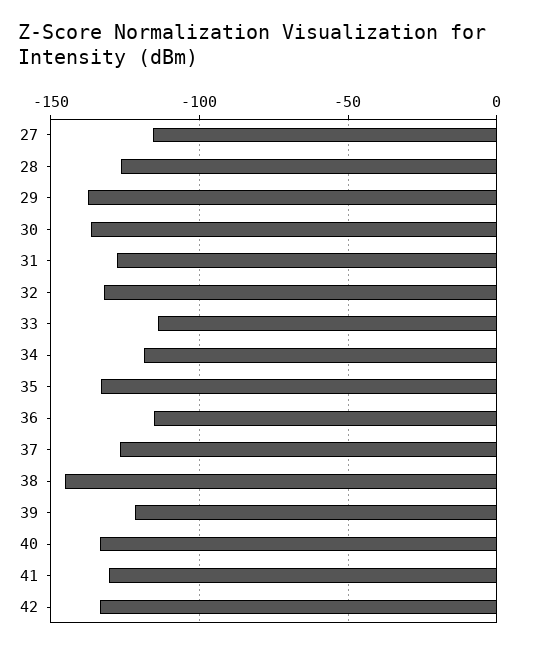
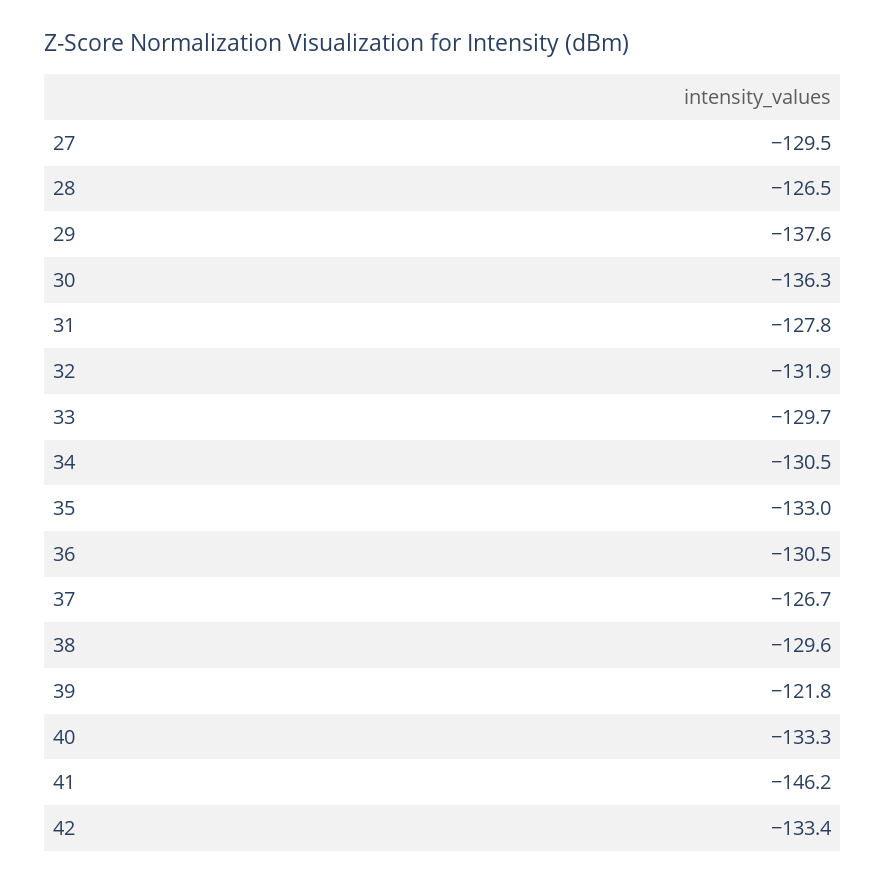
27: -115 -> -129.5
33: -115 -> -129.7
34: -120 -> -130.5
36: -115 -> -130.5
38: -145 -> -129.6
41: -130 -> -146.2

